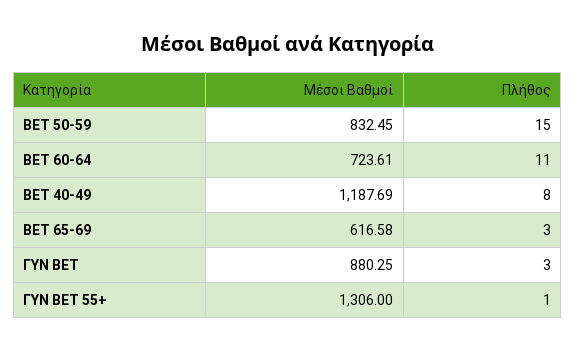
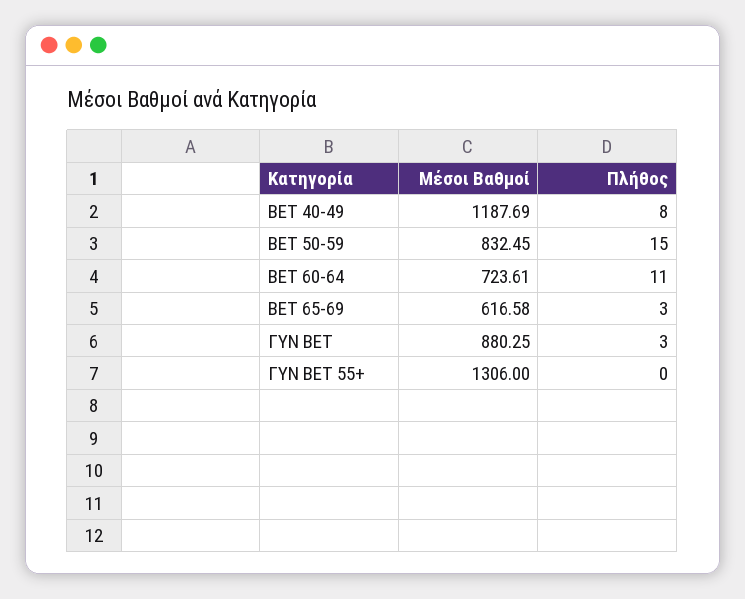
Πλήθος, ΓΥΝ BET 55+: 1 -> 0

